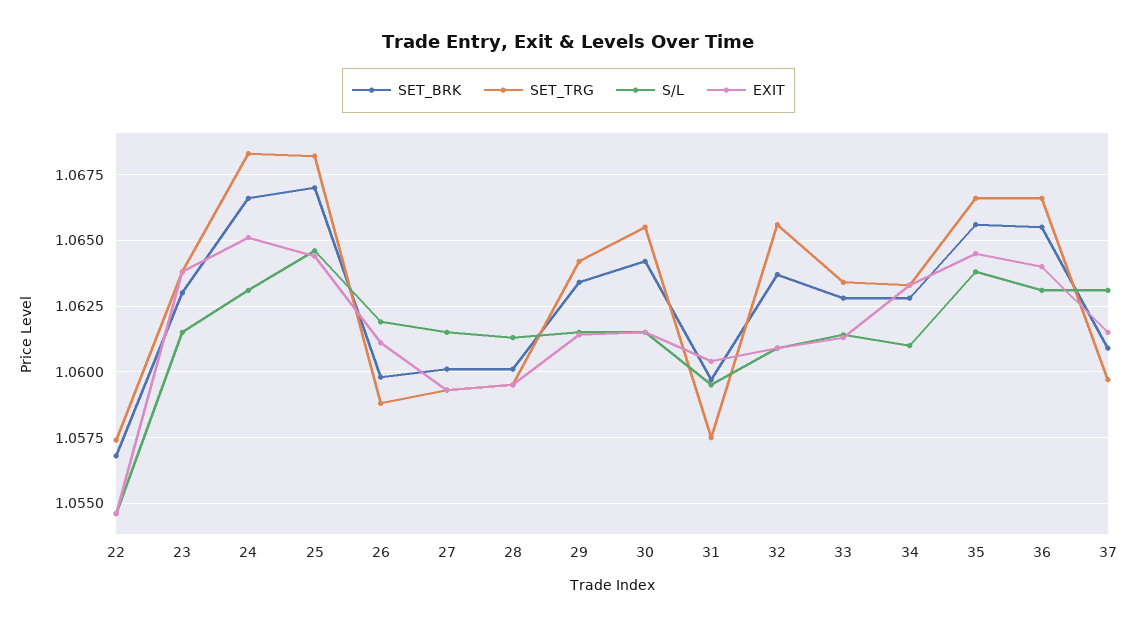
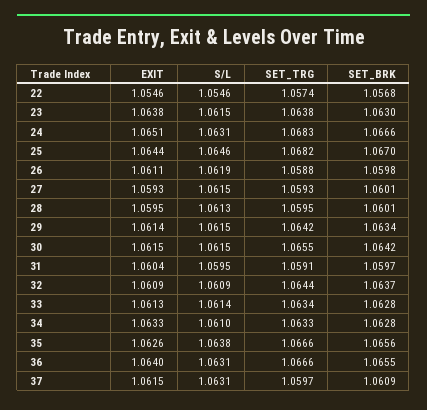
SET_TRG, 31: 1.0575 -> 1.0591
SET_TRG, 32: 1.0655 -> 1.0644
EXIT, 35: 1.0645 -> 1.0626

